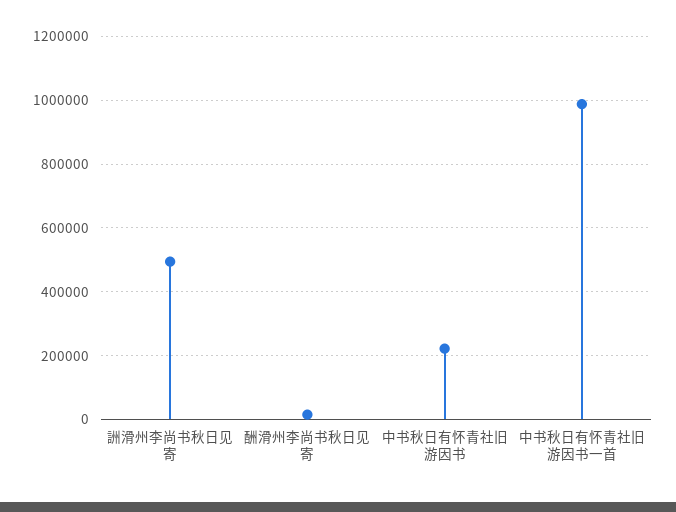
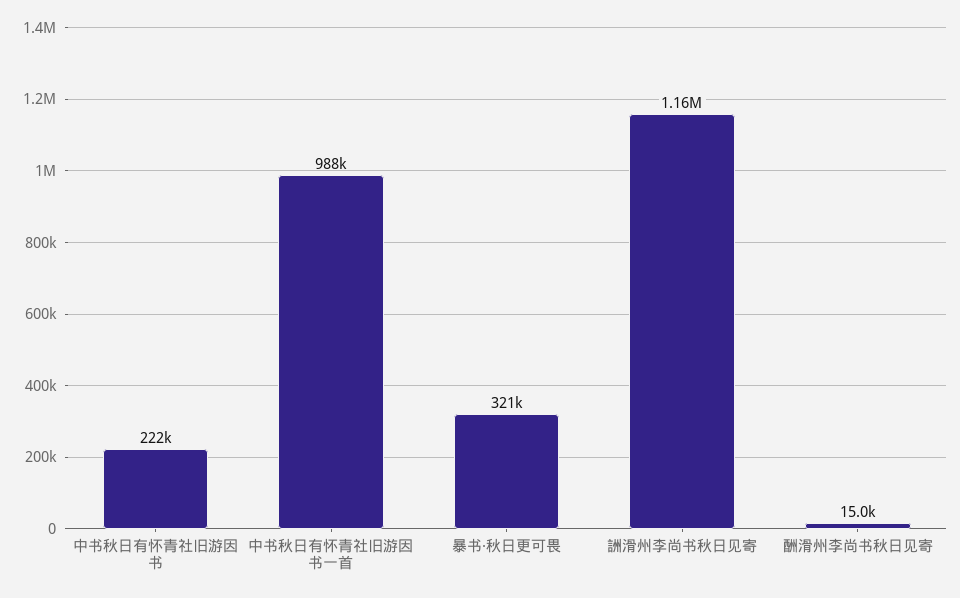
詶滑州李尚书秋日见寄: 500000 -> 1160000
暴书·秋日更可畏: none -> 321000

